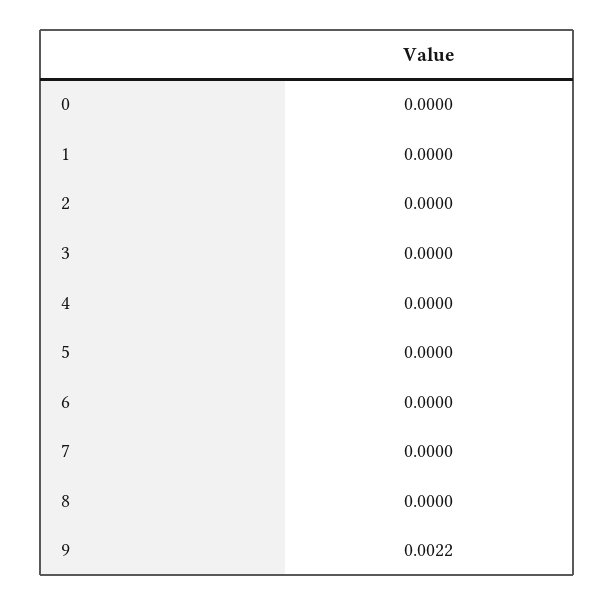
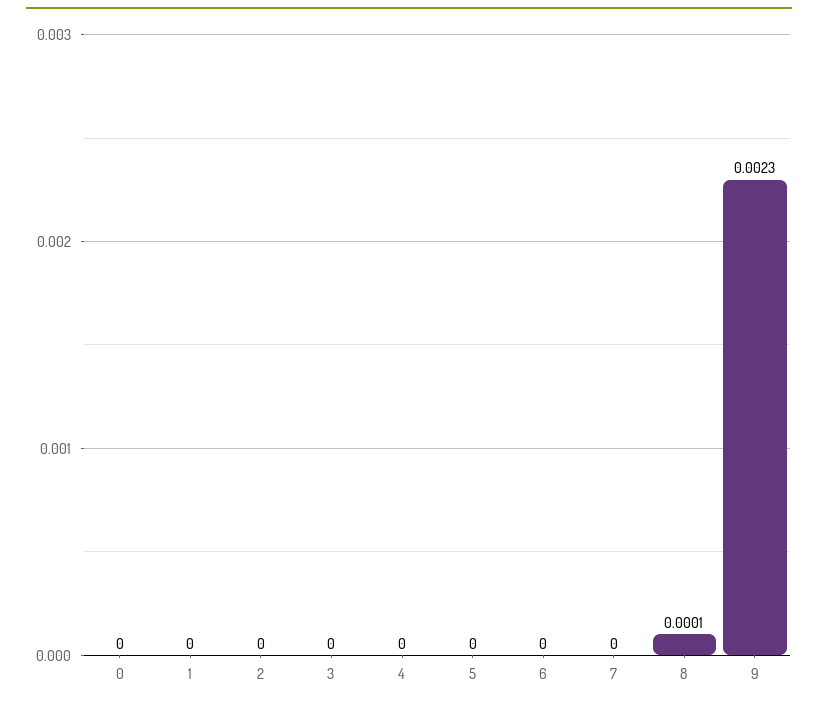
8: 0 -> 0.0001
9: 0.0022 -> 0.0023

